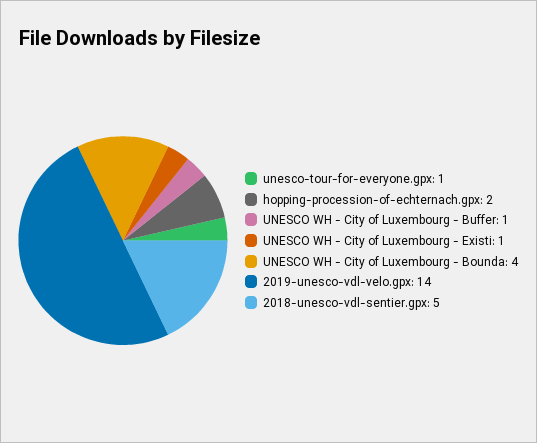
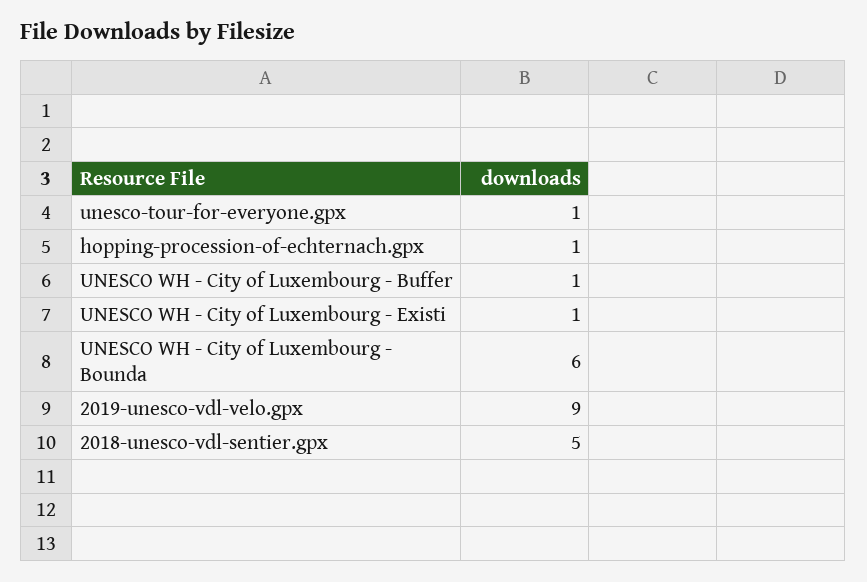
hopping-procession-of-echternach.gpx: 2 -> 1
UNESCO WH - City of Luxembourg - Bounda: 4 -> 6
2019-unesco-vdl-velo.gpx: 14 -> 9

